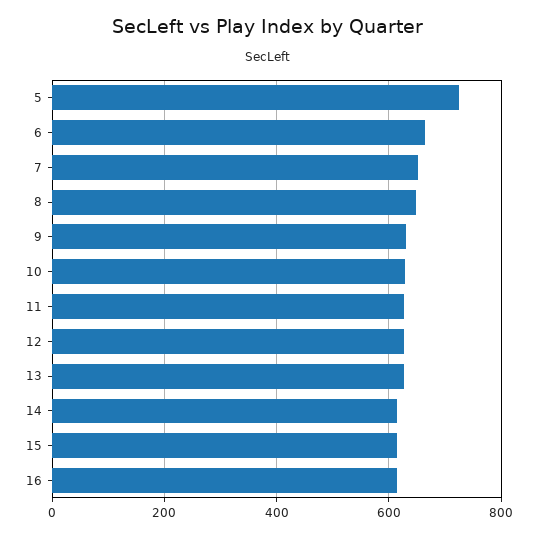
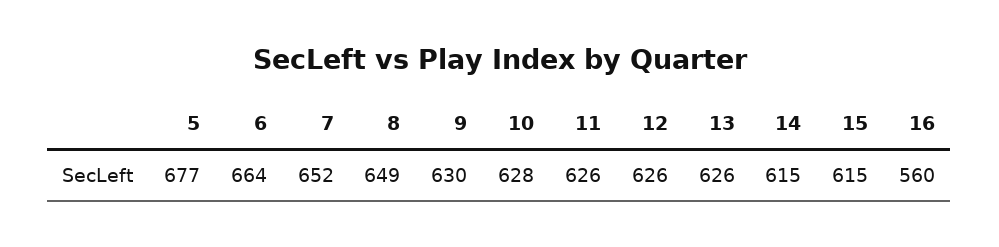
5: 720 -> 677
16: 620 -> 560

